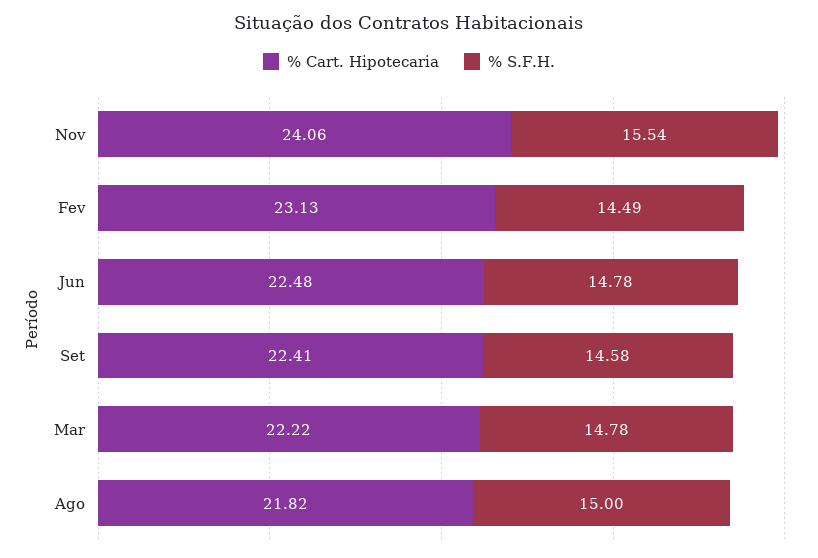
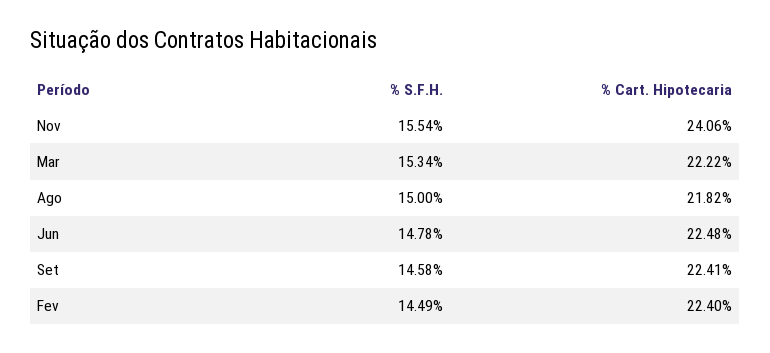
% Cart. Hipotecaria, Fev: 23.13 -> 22.4
% S.F.H., Mar: 14.78 -> 15.34

